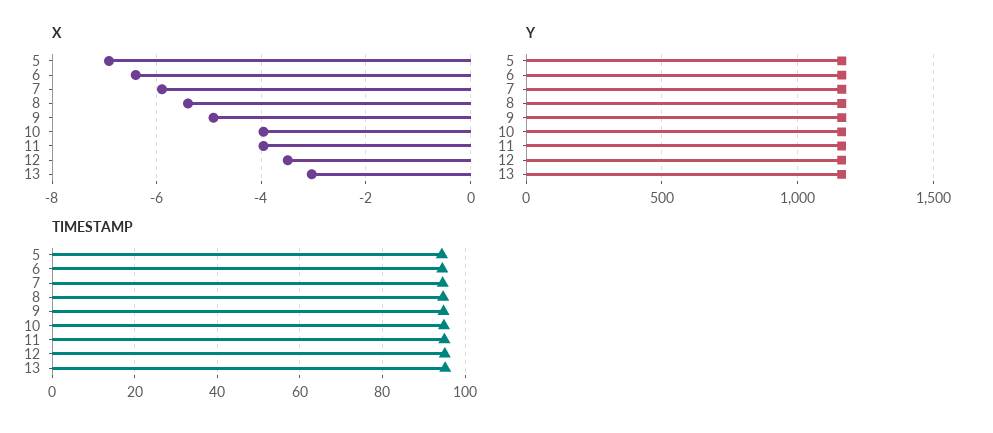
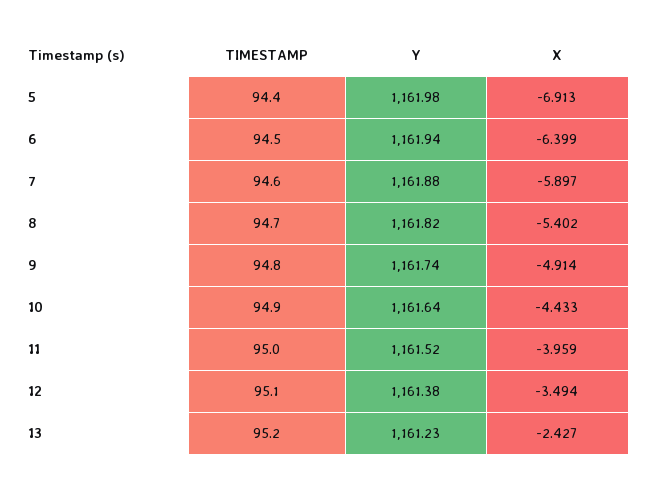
X, 10: -4 -> -4.433
X, 13: -3 -> -2.427

